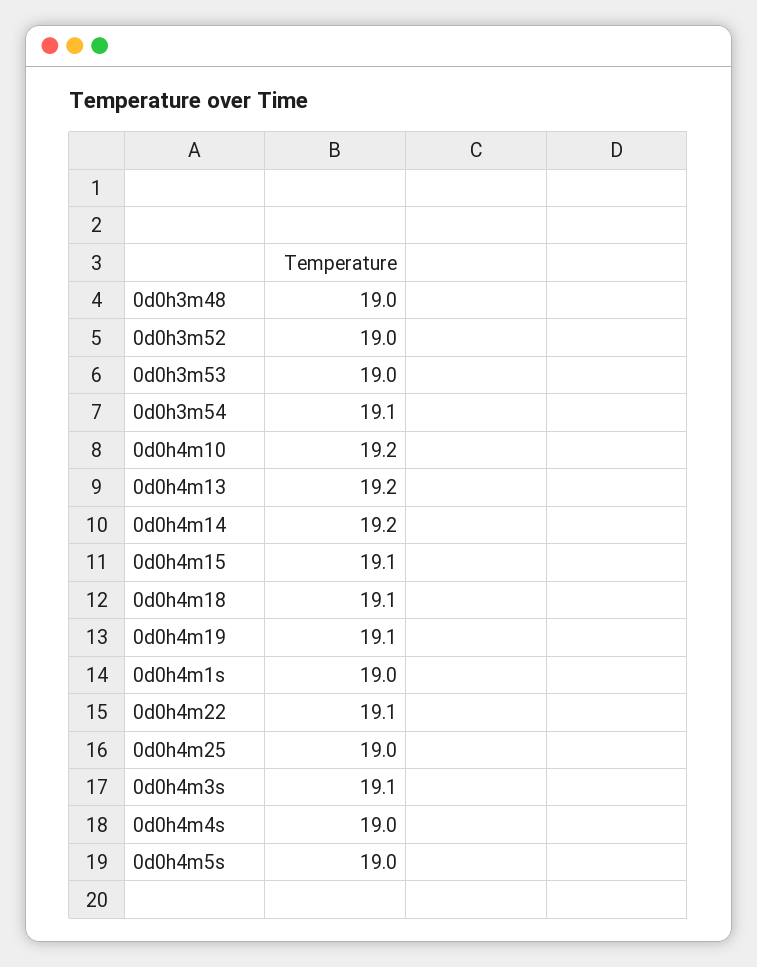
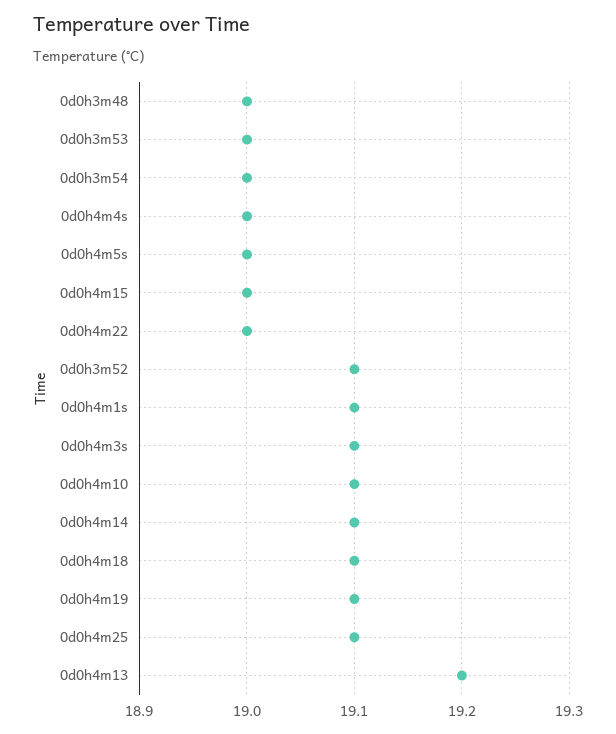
0d0h3m52: 19 -> 19.1
0d0h3m54: 19.1 -> 19
0d0h4m10: 19.2 -> 19.1
0d0h4m14: 19.2 -> 19.1
0d0h4m15: 19.1 -> 19
0d0h4m1s: 19 -> 19.1
0d0h4m22: 19.1 -> 19
0d0h4m25: 19 -> 19.1

